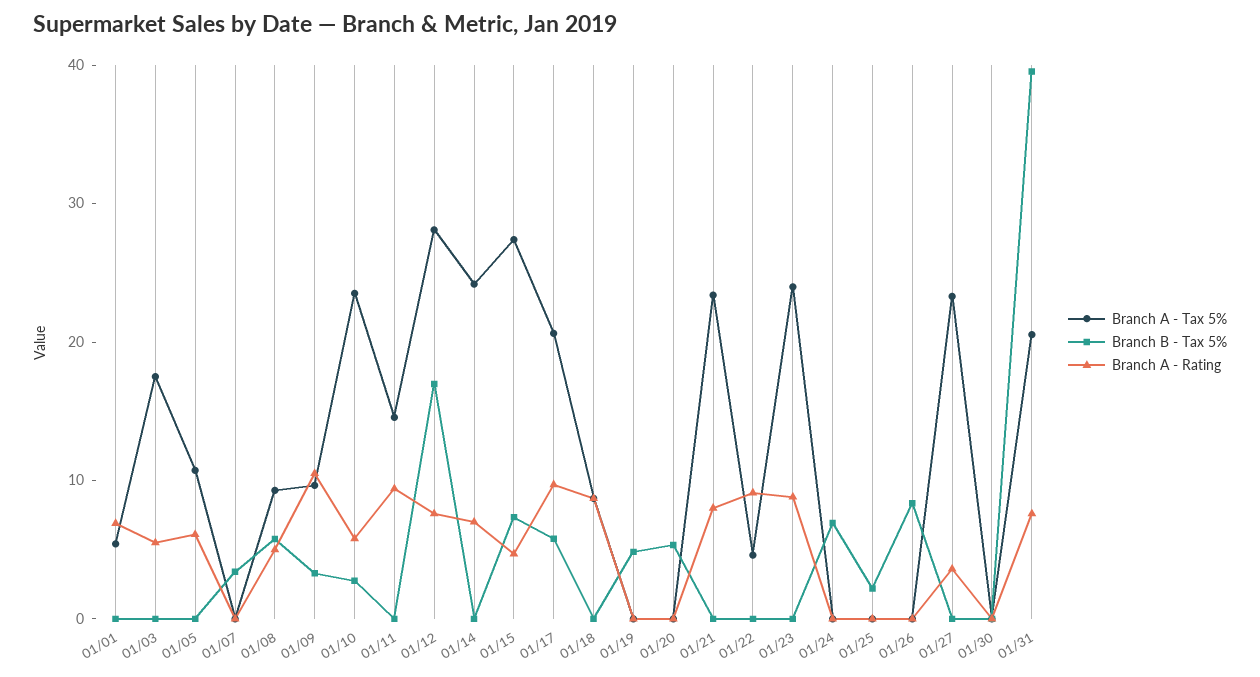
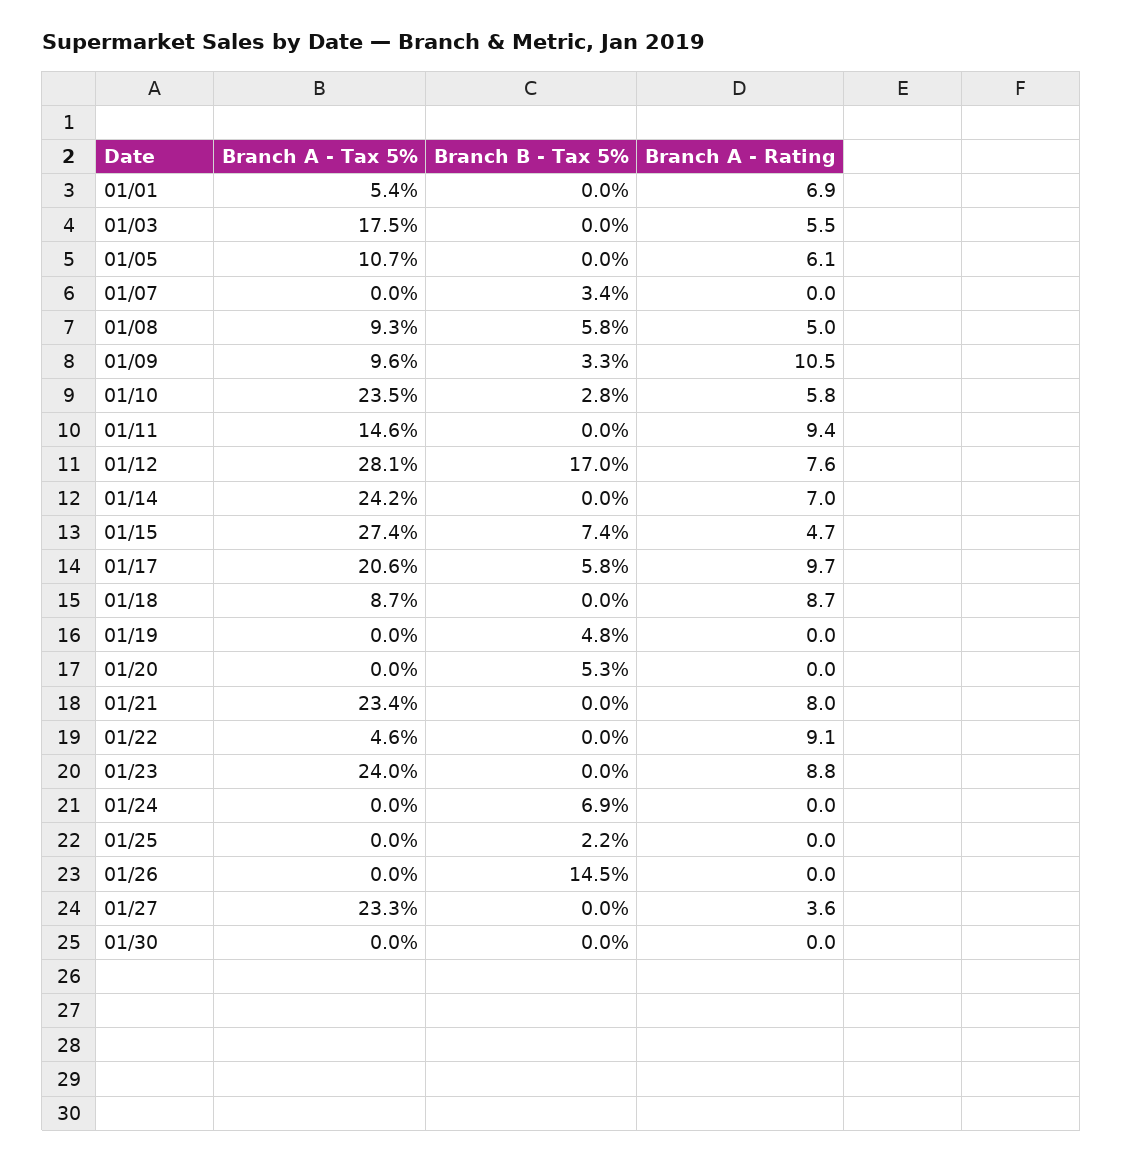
Branch B - Tax 5%, 01/26: 8 -> 14.5
Branch A - Tax 5%, 01/31: 20 -> none
Branch B - Tax 5%, 01/31: 40 -> none
Branch A - Rating, 01/31: 8 -> none

